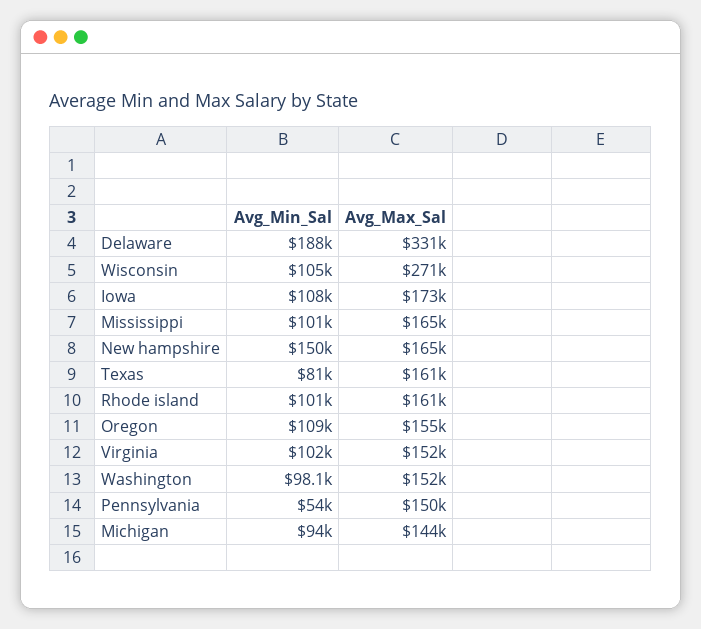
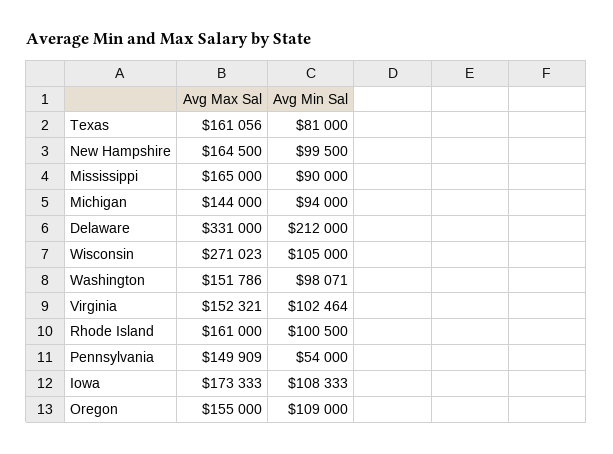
Avg_Min_Sal, Delaware: 188000 -> 212000
Avg_Min_Sal, Mississippi: 101000 -> 90000
Avg_Min_Sal, New hampshire: 150000 -> 99500

